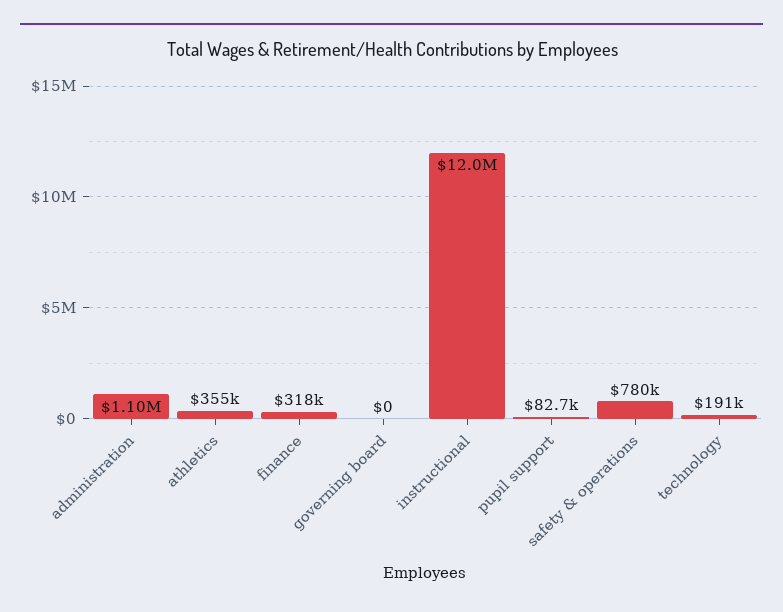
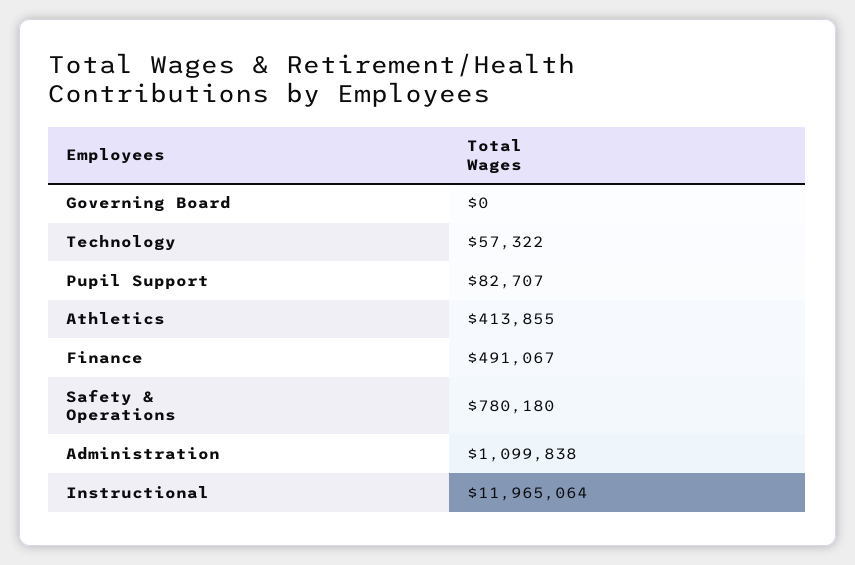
athletics: 355000 -> 413855
finance: 318000 -> 491067
technology: 191000 -> 57322

